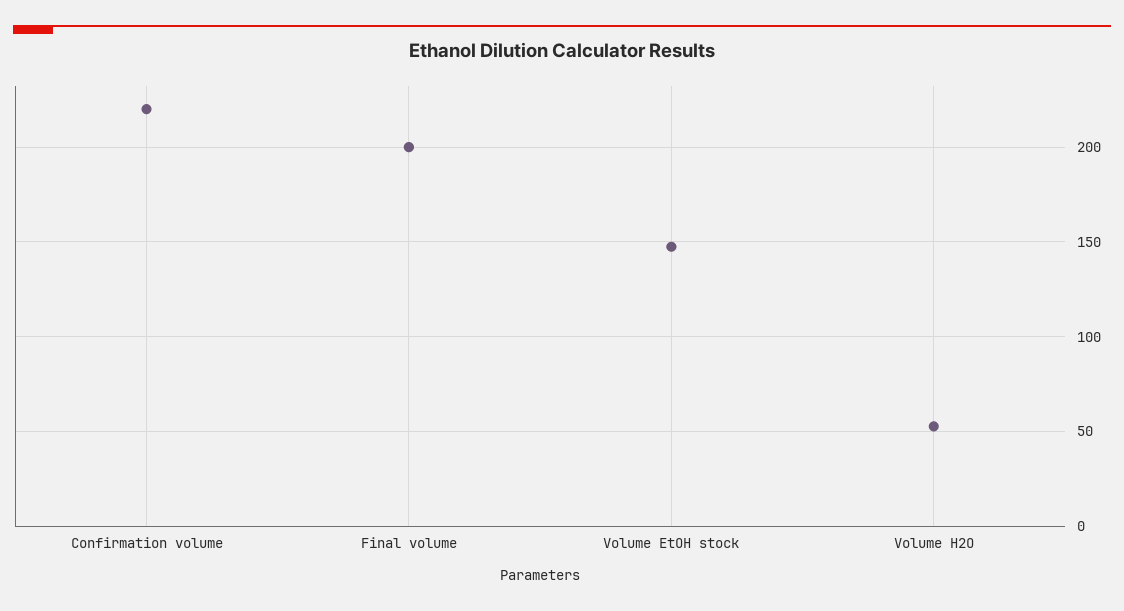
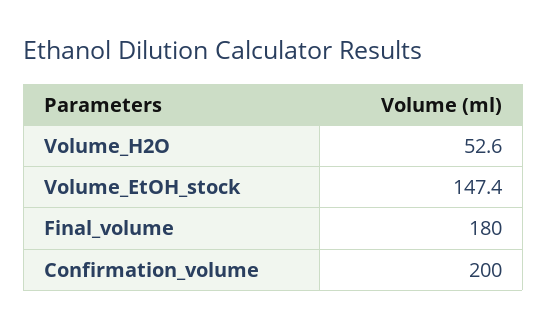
Confirmation volume: 220 -> 200
Final volume: 200 -> 180

